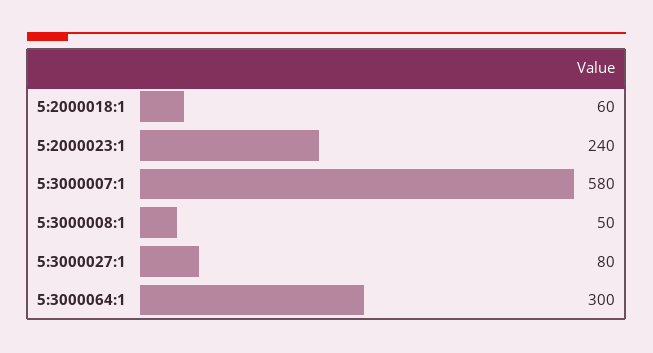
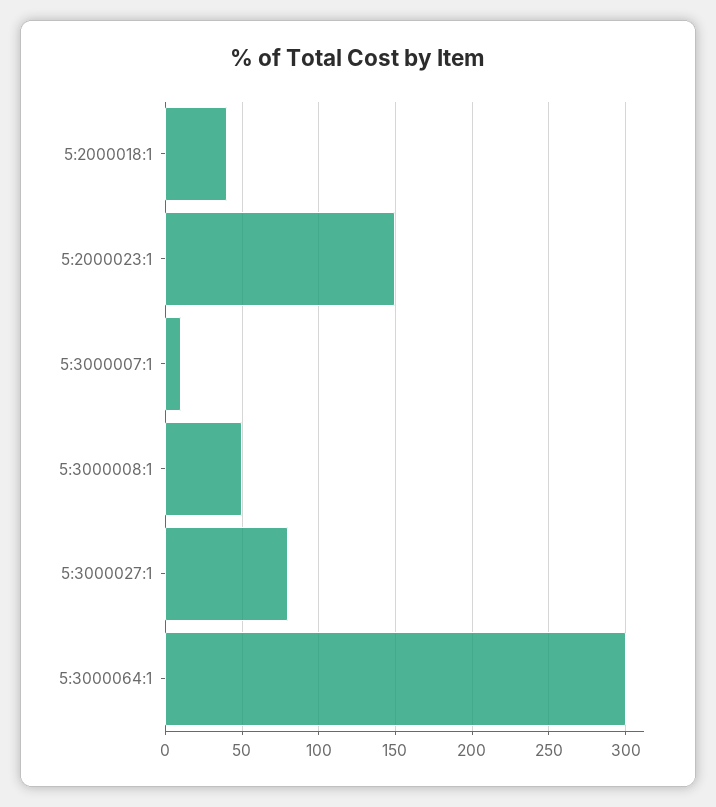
5:2000018:1: 60 -> 40
5:2000023:1: 240 -> 150
5:3000007:1: 580 -> 10

